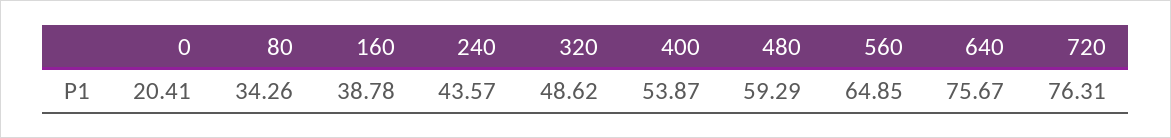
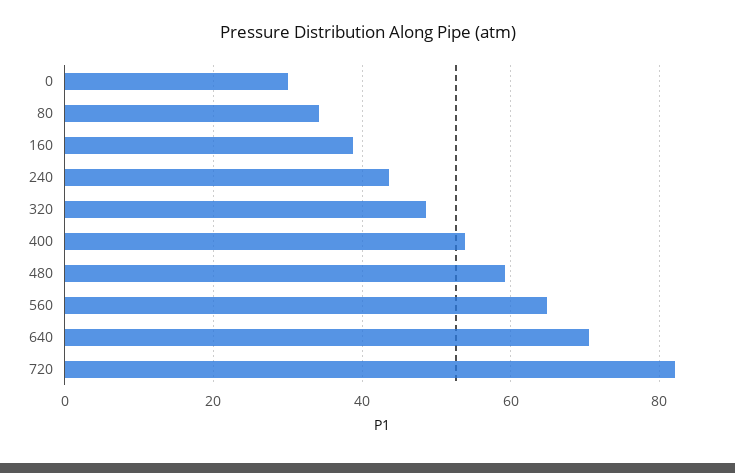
0: 20.41 -> 30
640: 75.67 -> 70
720: 76.31 -> 82

